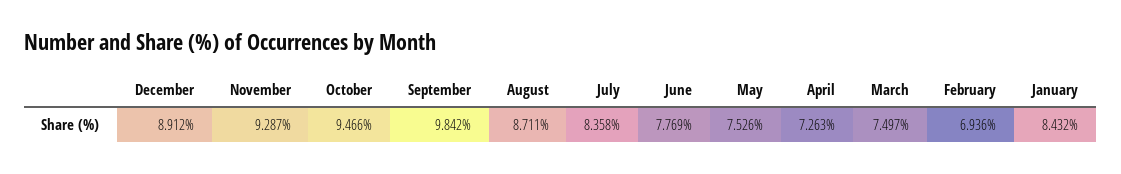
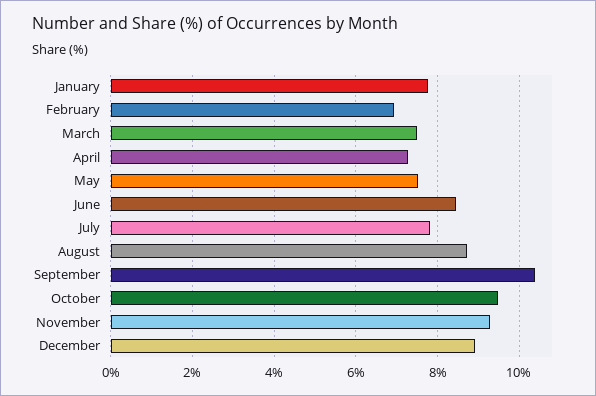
September: 9.842 -> 10.4
July: 8.358 -> 7.8
June: 7.769 -> 8.4
January: 8.432 -> 7.8

